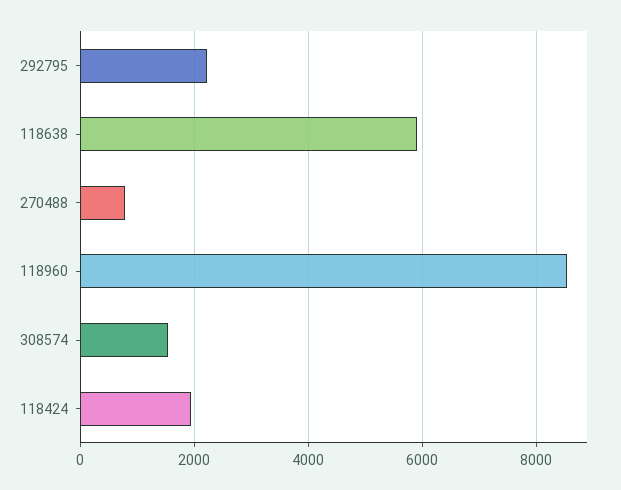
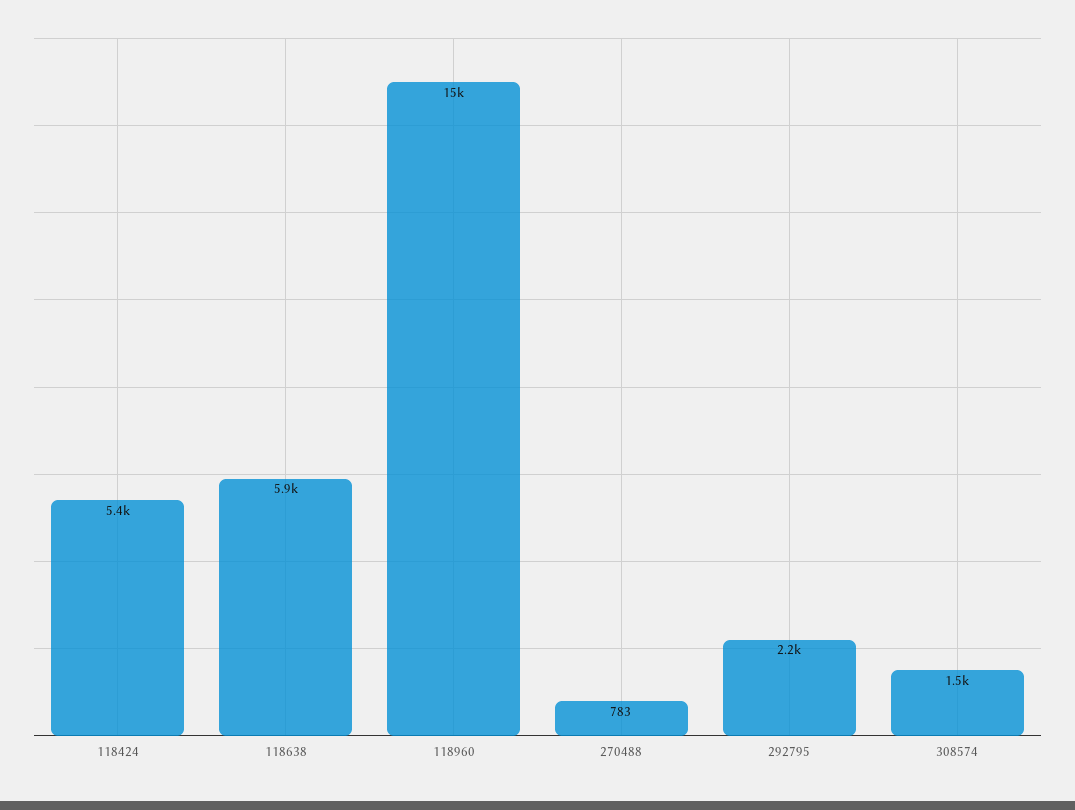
118960: 8600 -> 15000
118424: 2000 -> 5400

